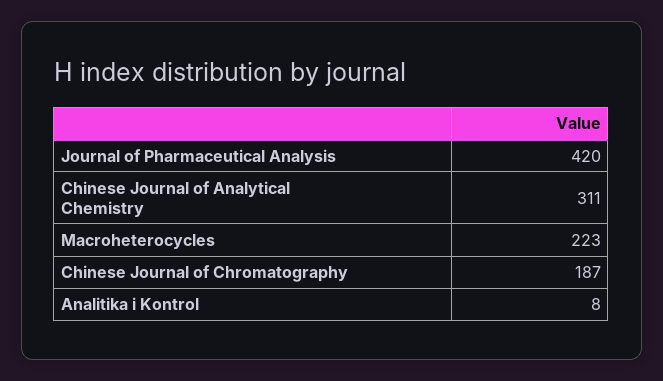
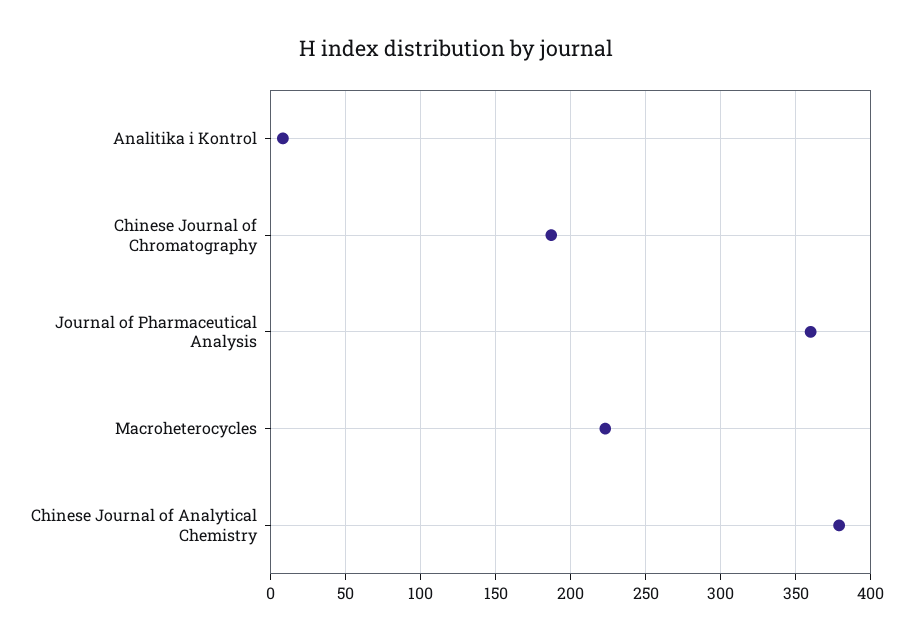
Journal of Pharmaceutical Analysis: 420 -> 360
Chinese Journal of Analytical Chemistry: 311 -> 380

